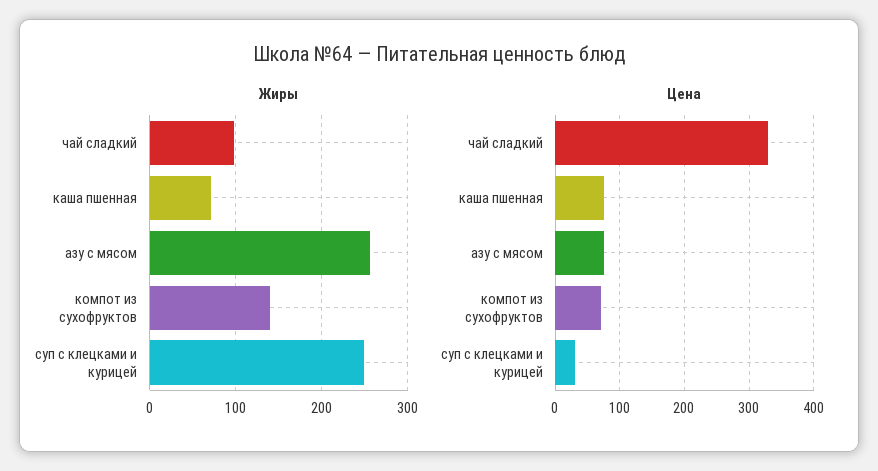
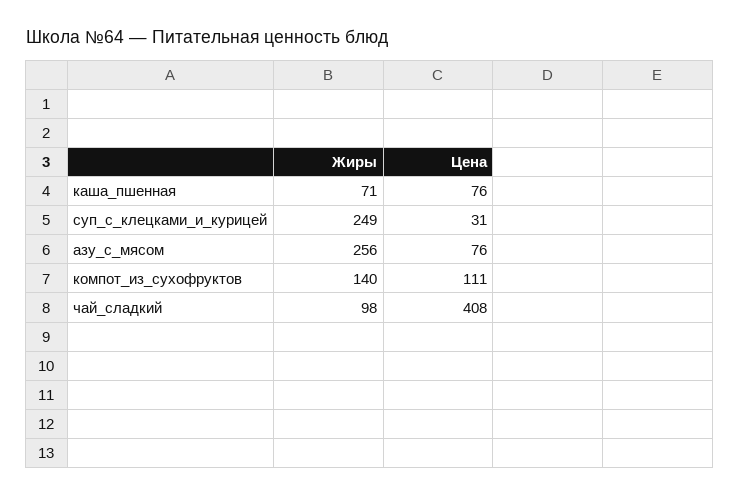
Цена, чай сладкий: 330 -> 408
Цена, компот из сухофруктов: 70 -> 111

